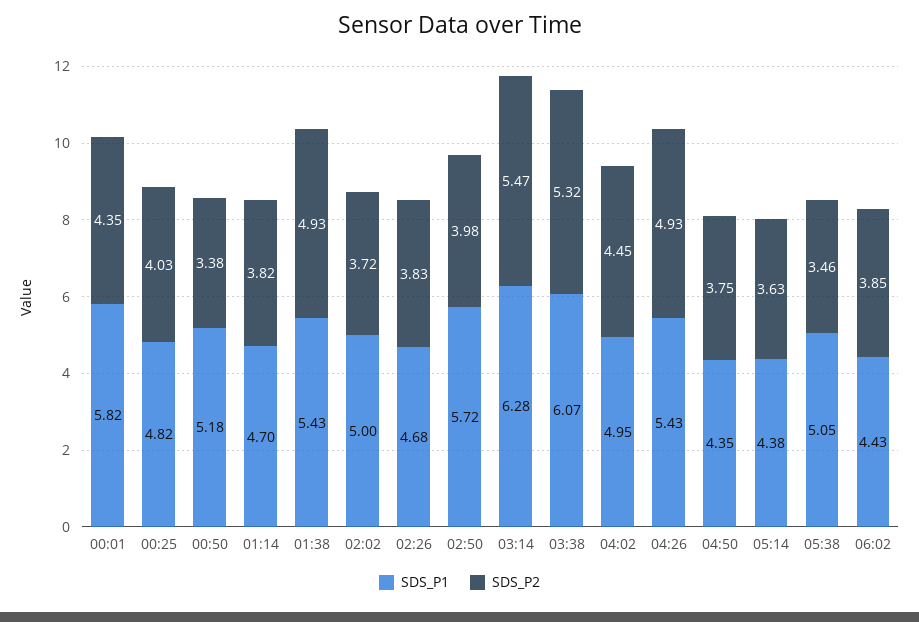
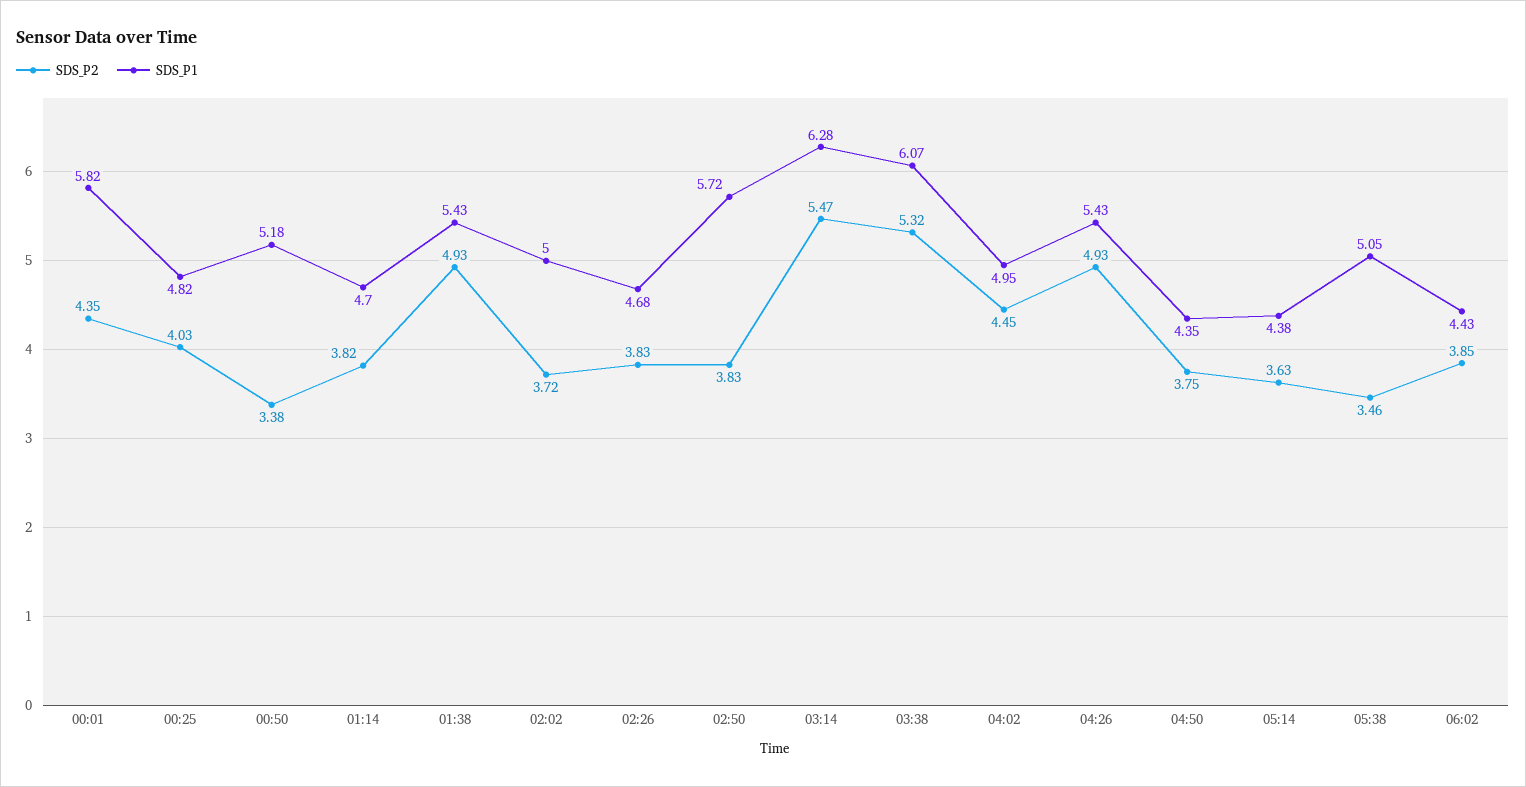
SDS_P2, 02:50: 3.98 -> 3.83

